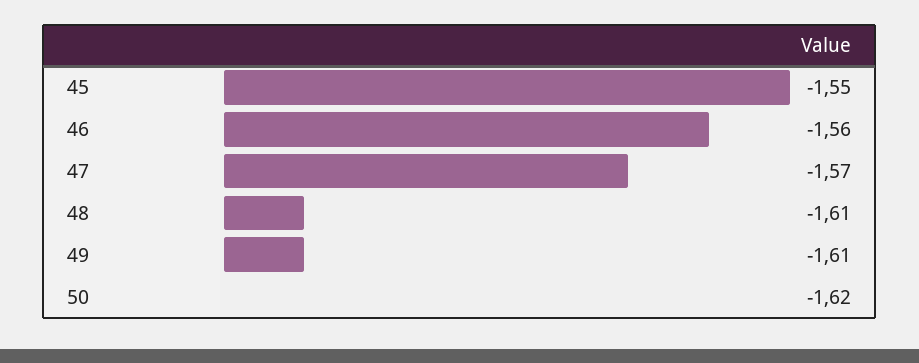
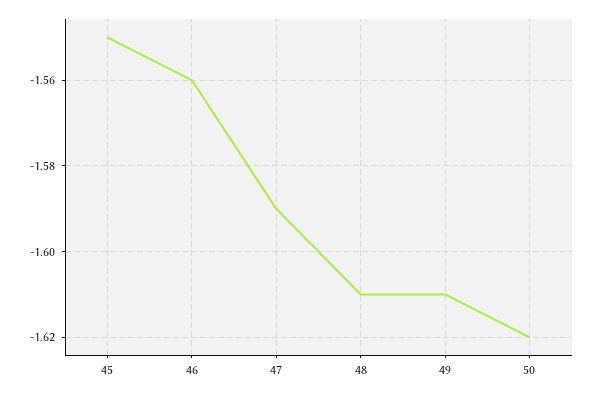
47: -1.57 -> -1.59

